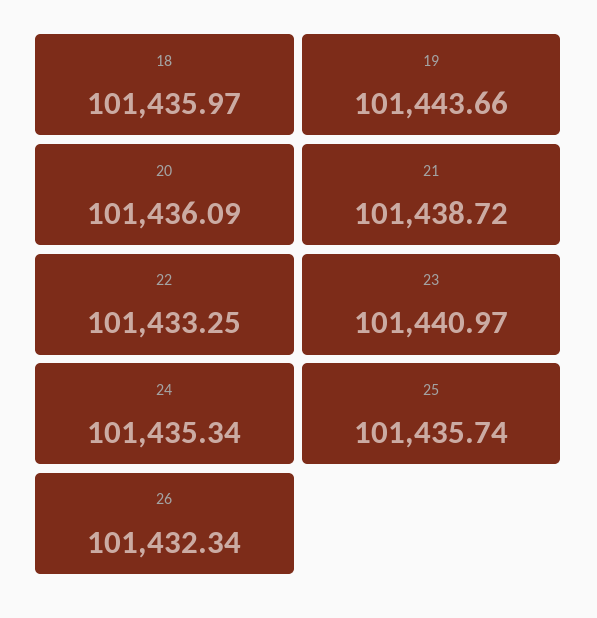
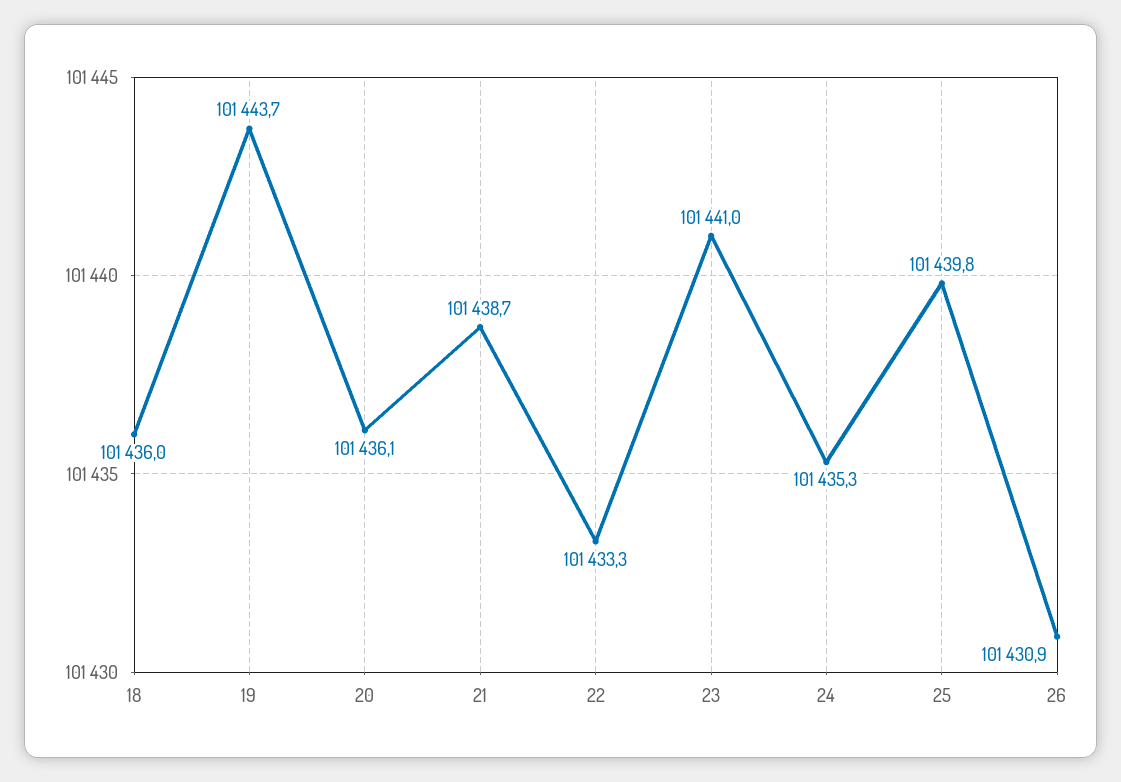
25: 101435.74 -> 101439.8
26: 101432.34 -> 101430.9

